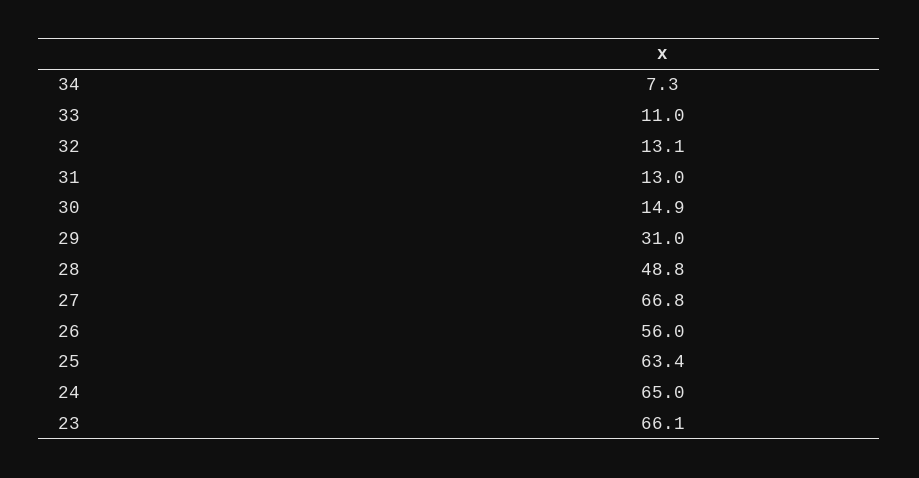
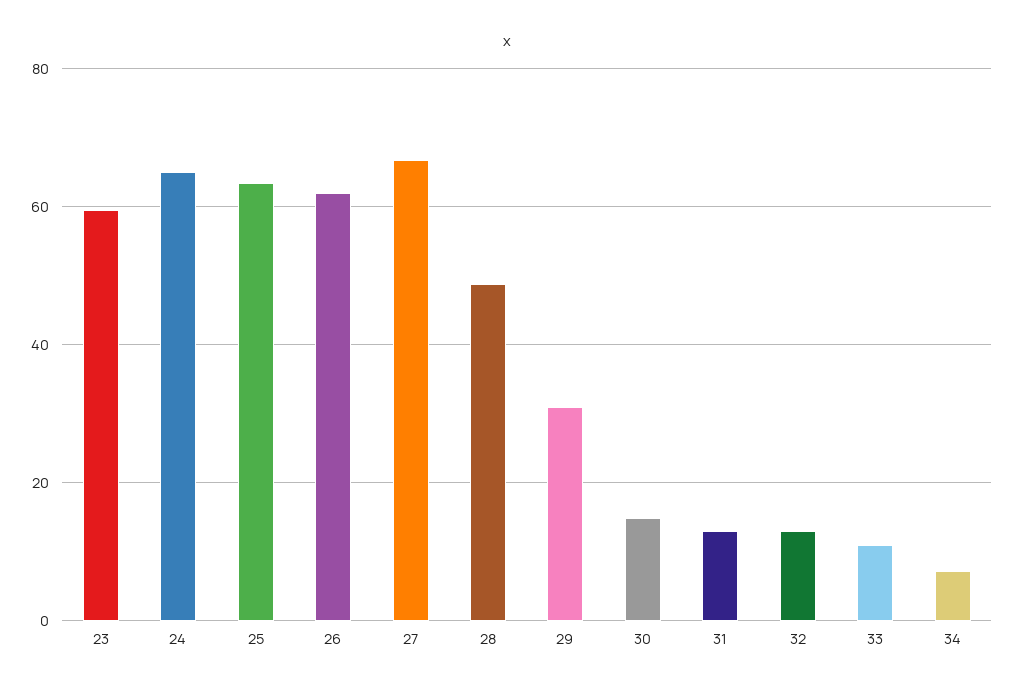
26: 56 -> 62
23: 66.1 -> 60

